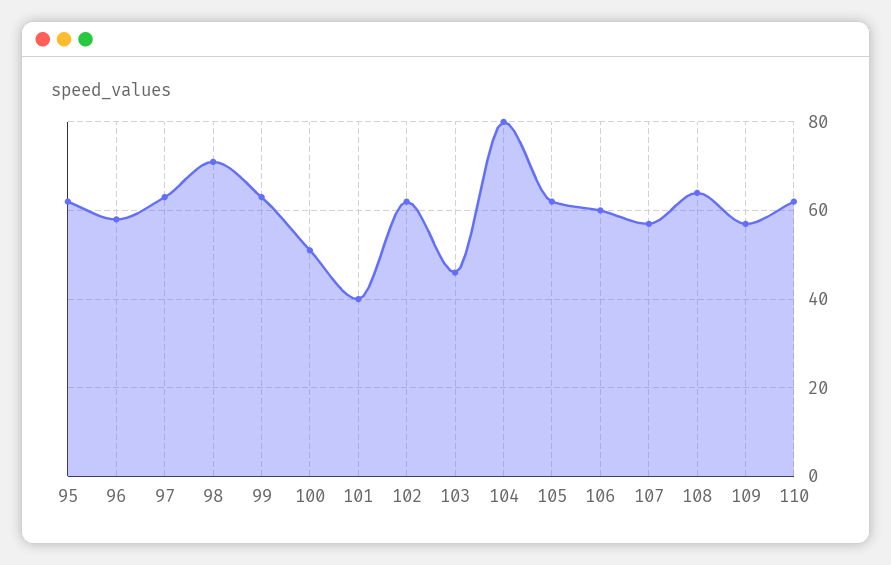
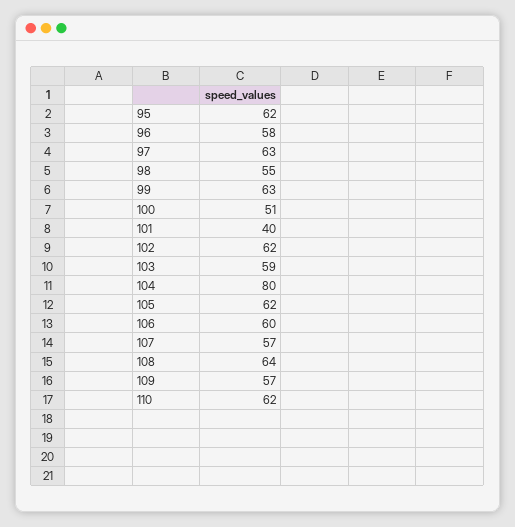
98: 70 -> 55
103: 45 -> 59

